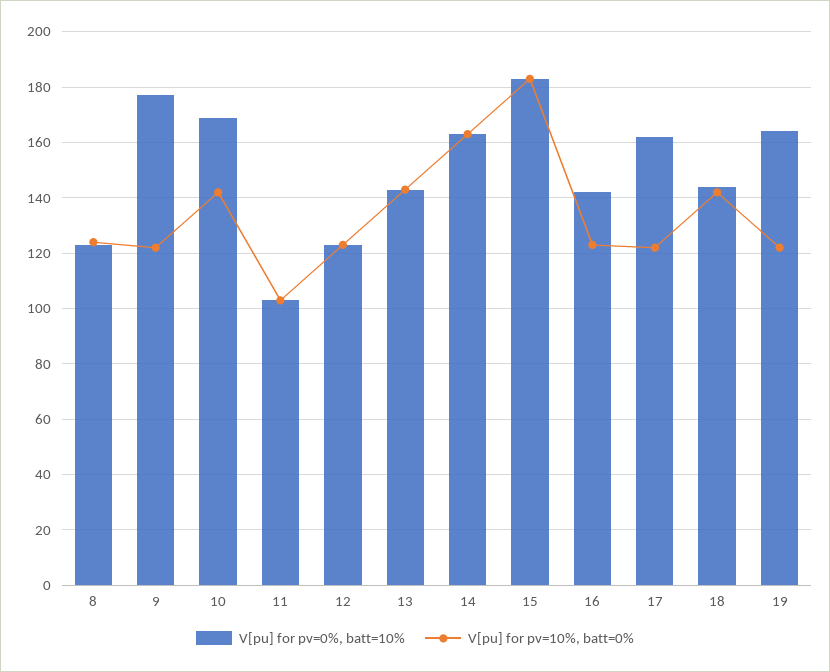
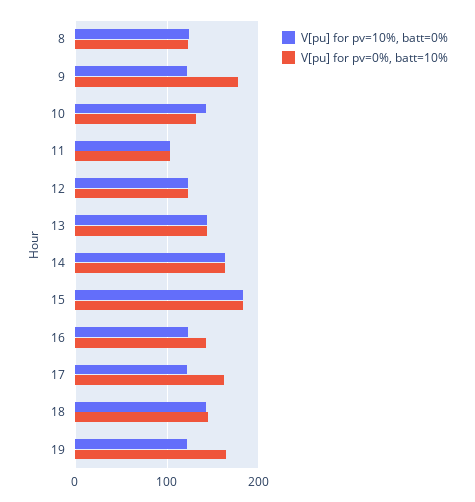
V[pu] for pv=0%, batt=10%, 10: 170 -> 130

